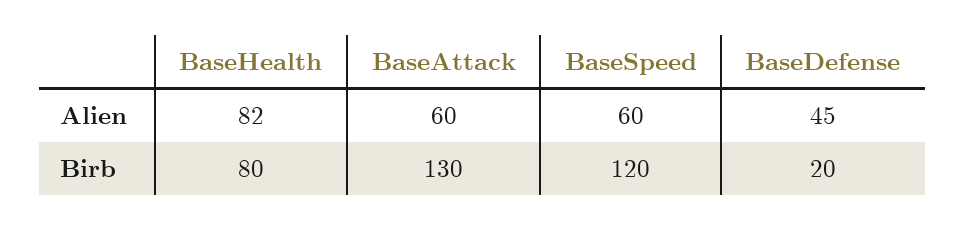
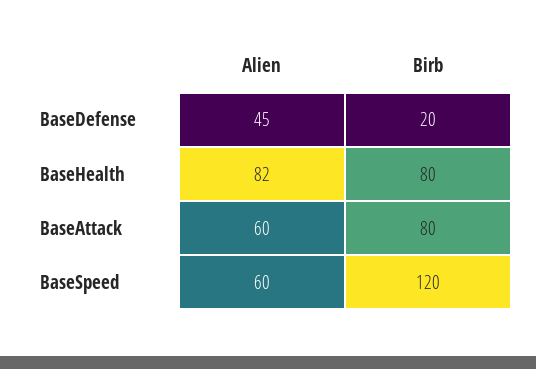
BaseAttack, Birb: 130 -> 80

